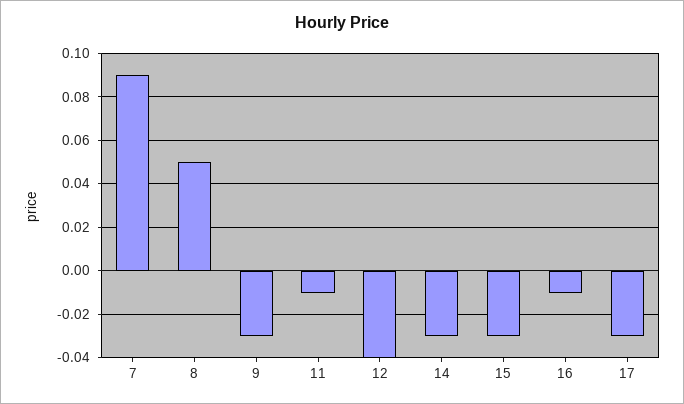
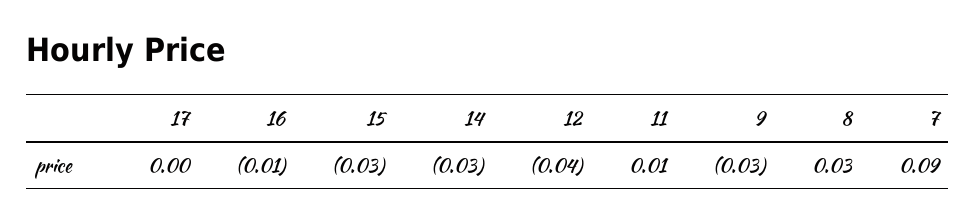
8: 0.05 -> 0.03
11: -0.01 -> 0.01
17: -0.03 -> 0

